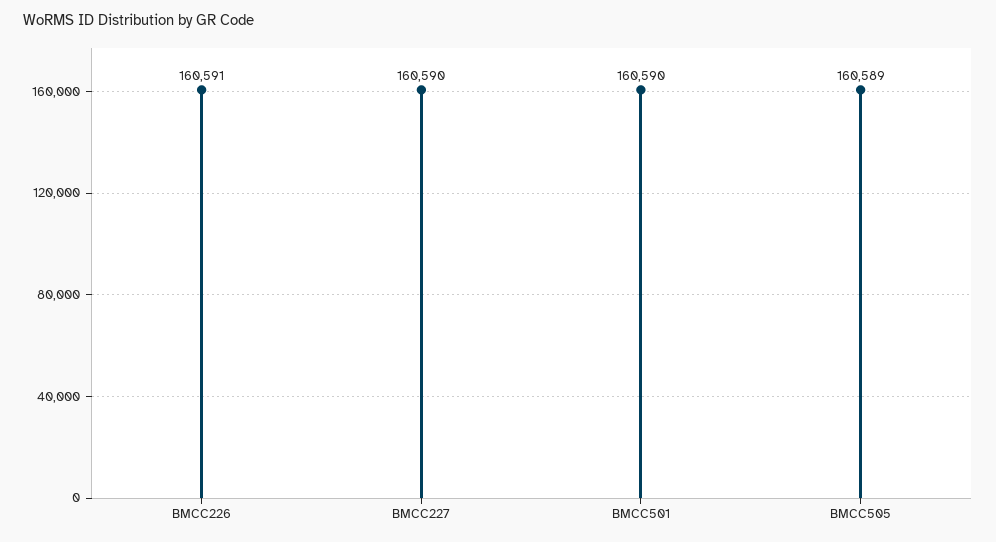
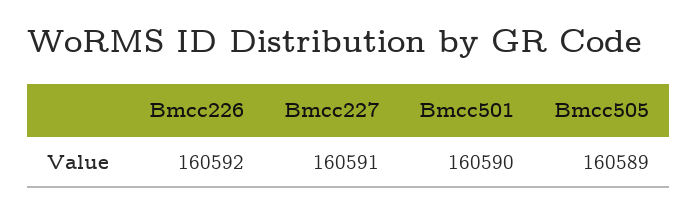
BMCC226: 160591 -> 160592
BMCC227: 160590 -> 160591

